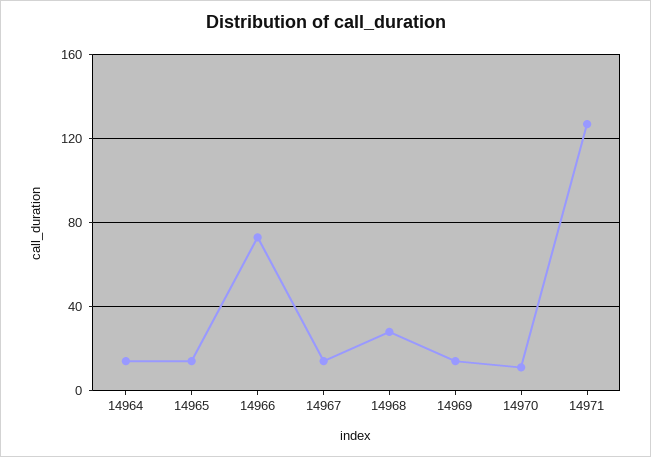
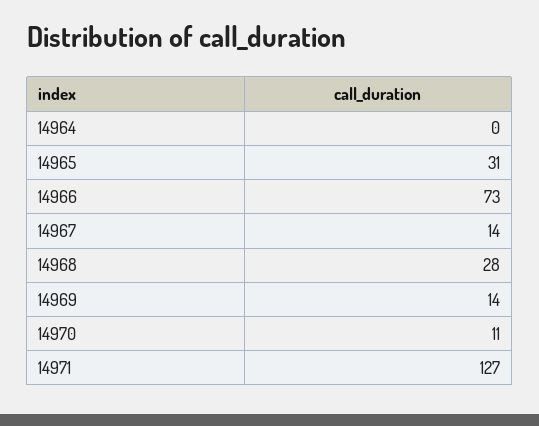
14964: 15 -> 0
14965: 15 -> 31

